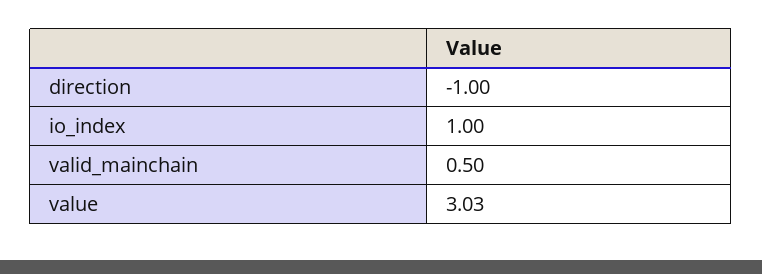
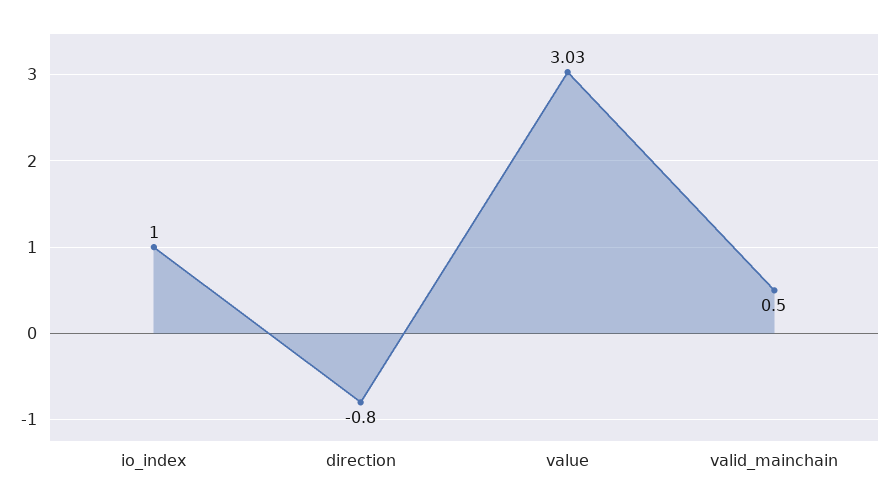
direction: -1 -> -0.8

